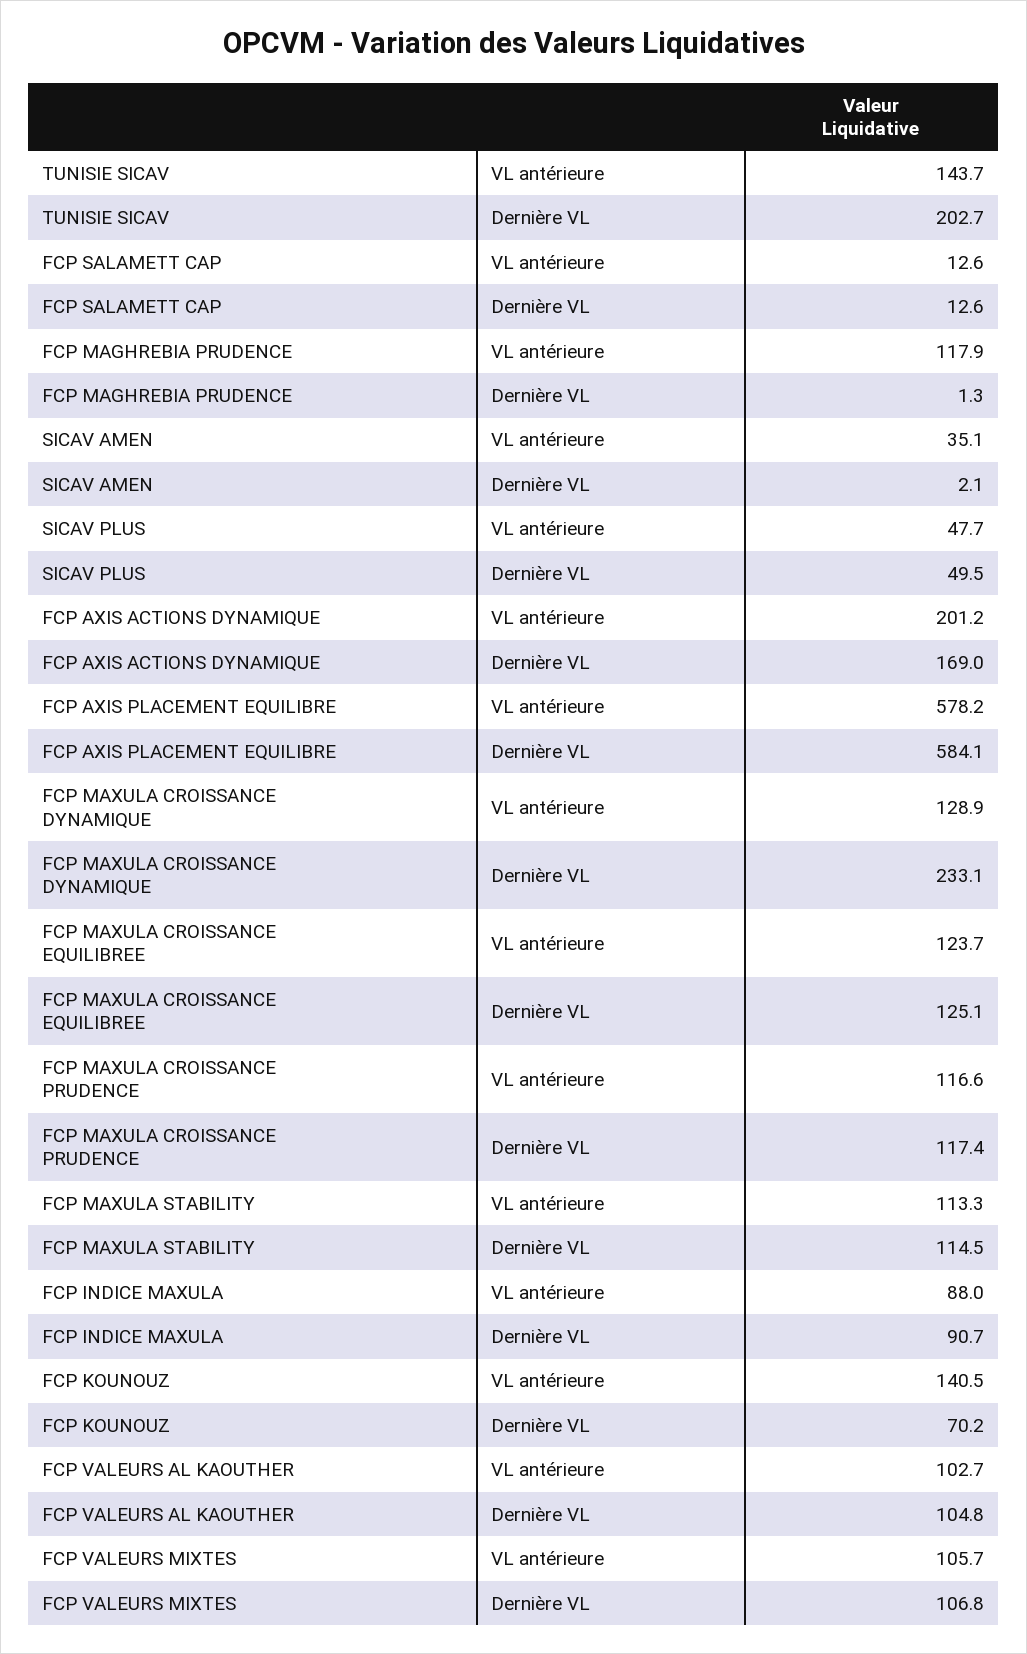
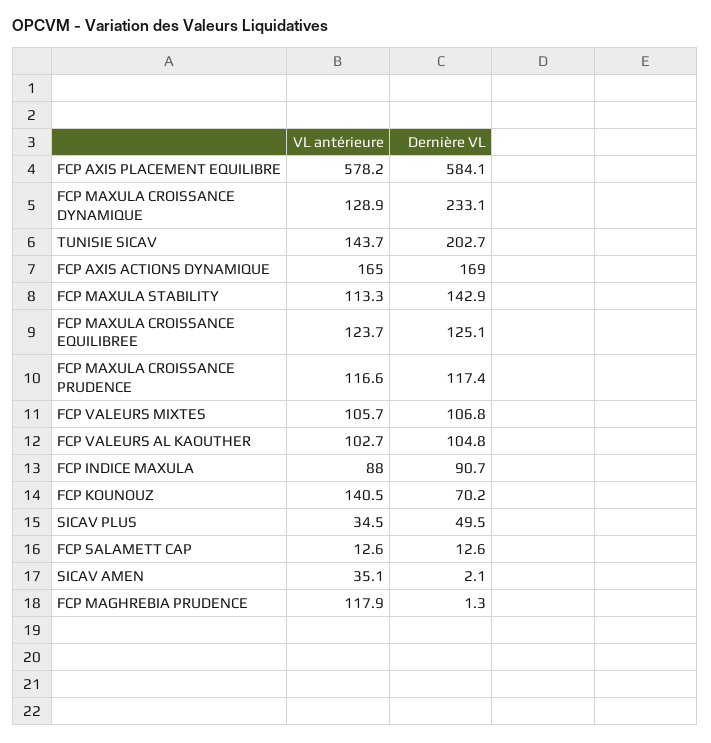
SICAV PLUS, VL antérieure: 47.7 -> 34.5
FCP AXIS ACTIONS DYNAMIQUE, VL antérieure: 201.2 -> 165
FCP MAXULA STABILITY, Dernière VL: 114.5 -> 142.9

